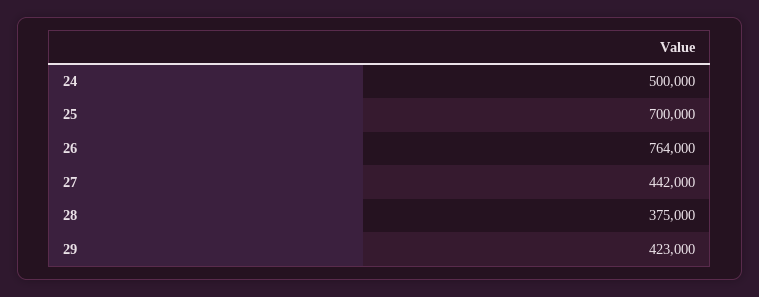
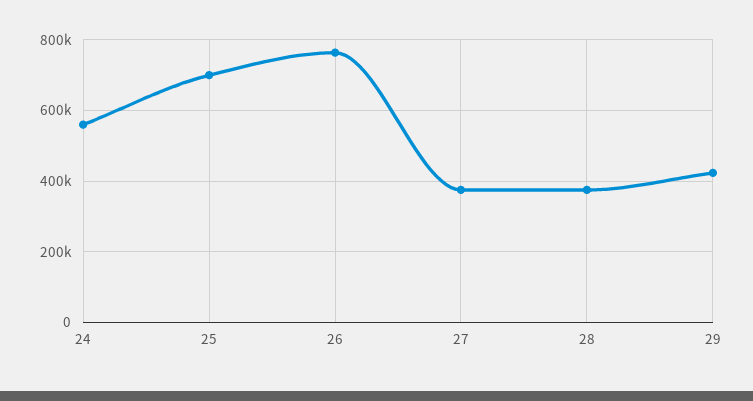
24: 500000 -> 560000
27: 442000 -> 380000

